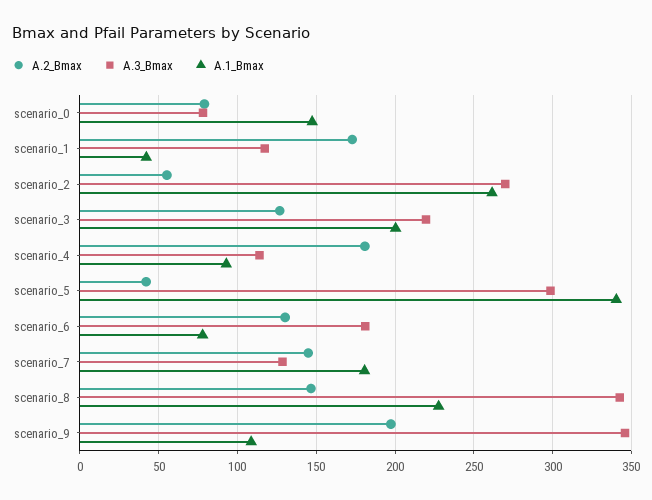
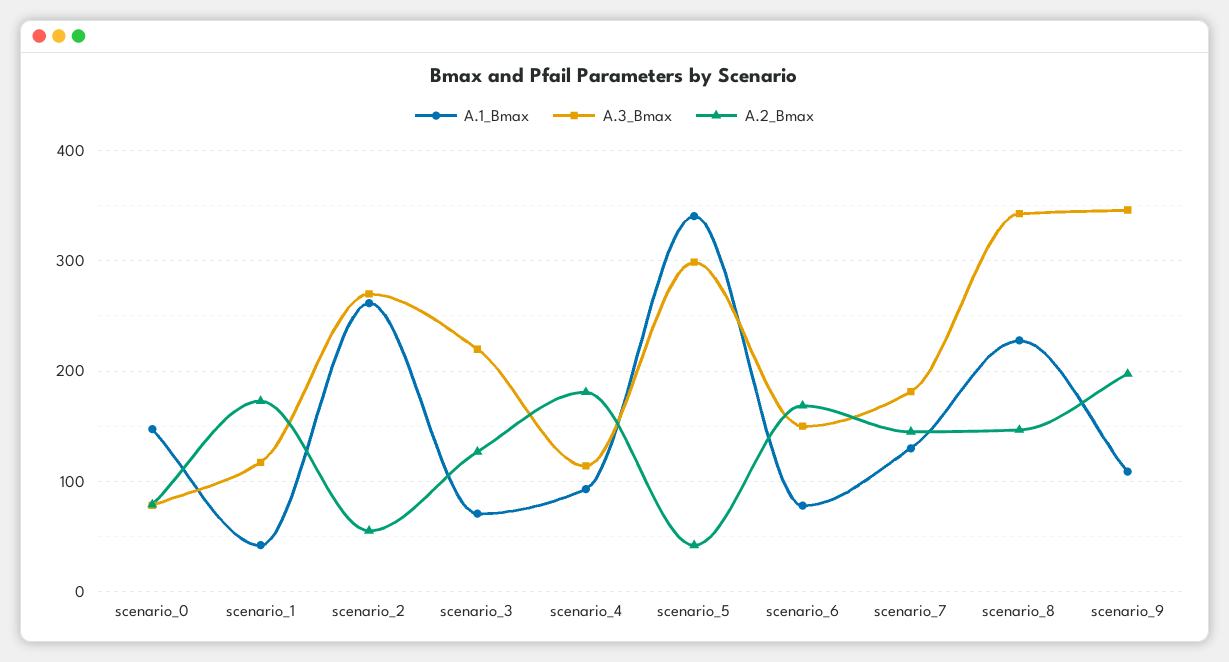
A.1_Bmax, scenario_3: 200 -> 70
A.2_Bmax, scenario_6: 130 -> 170
A.3_Bmax, scenario_6: 180 -> 150
A.3_Bmax, scenario_7: 130 -> 180
A.1_Bmax, scenario_7: 180 -> 130

